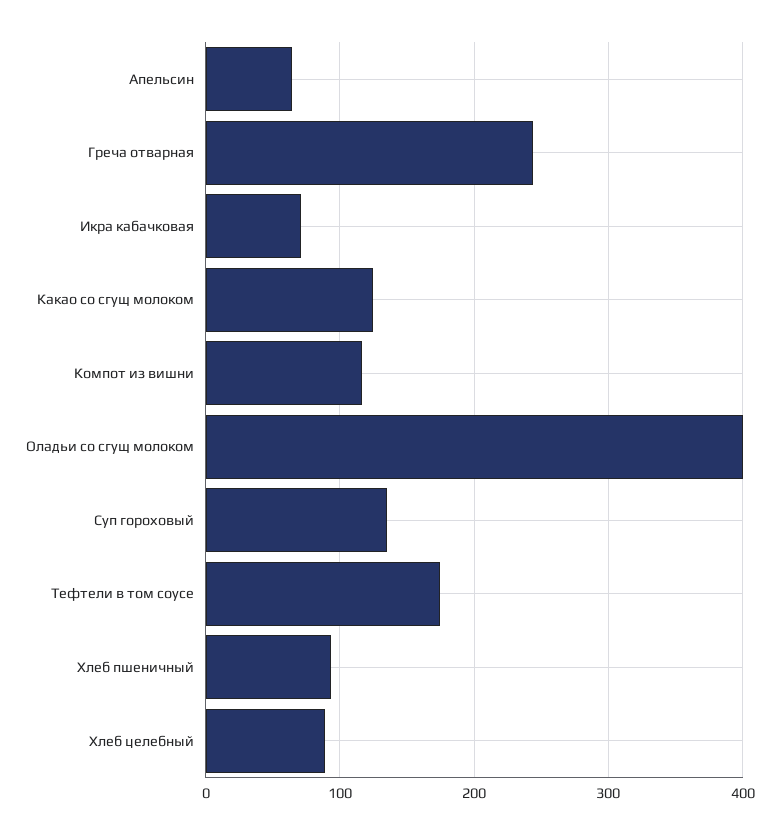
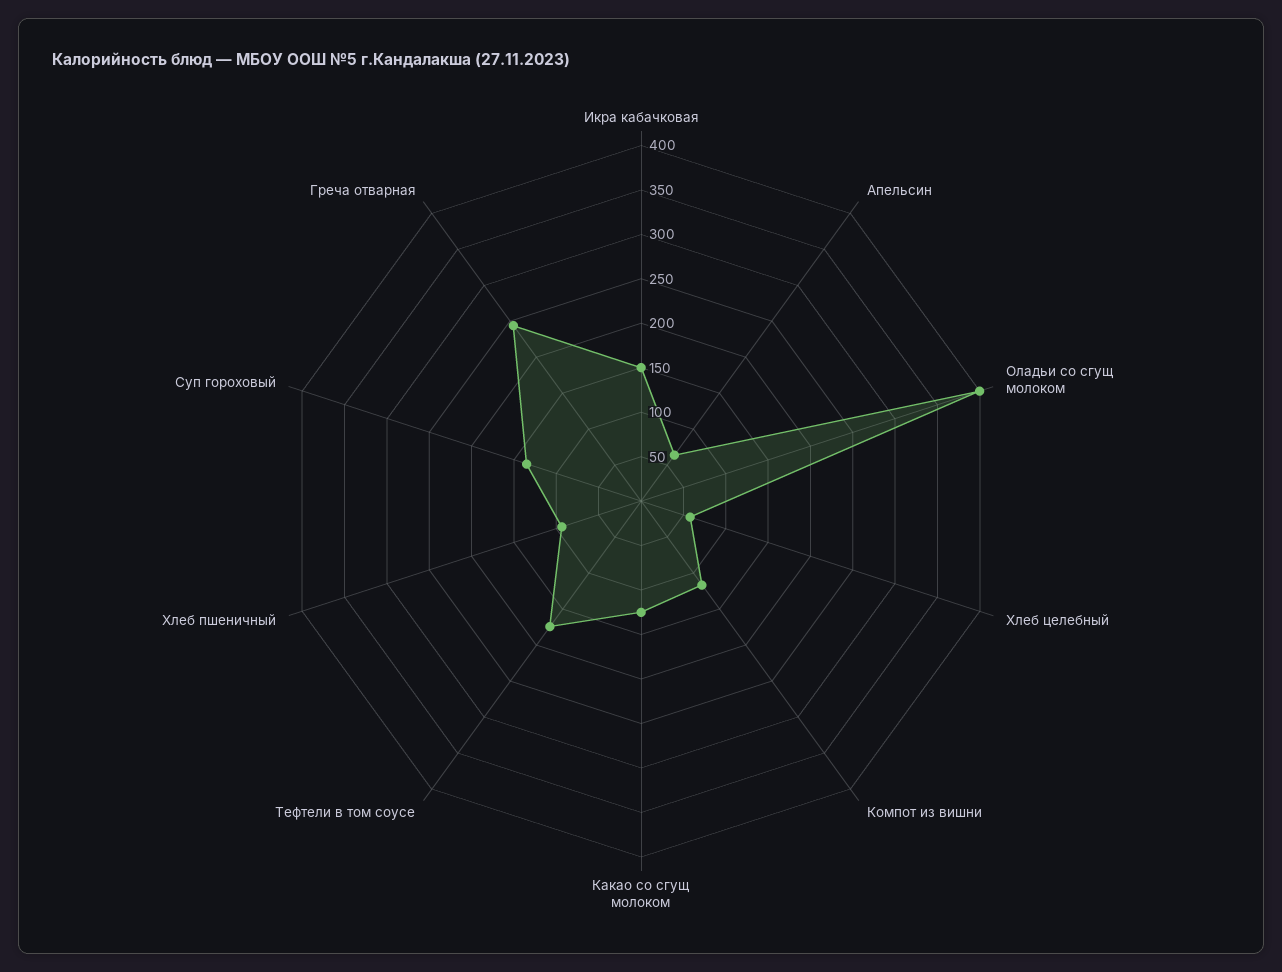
Икра кабачковая: 70 -> 150
Хлеб целебный: 90 -> 60

